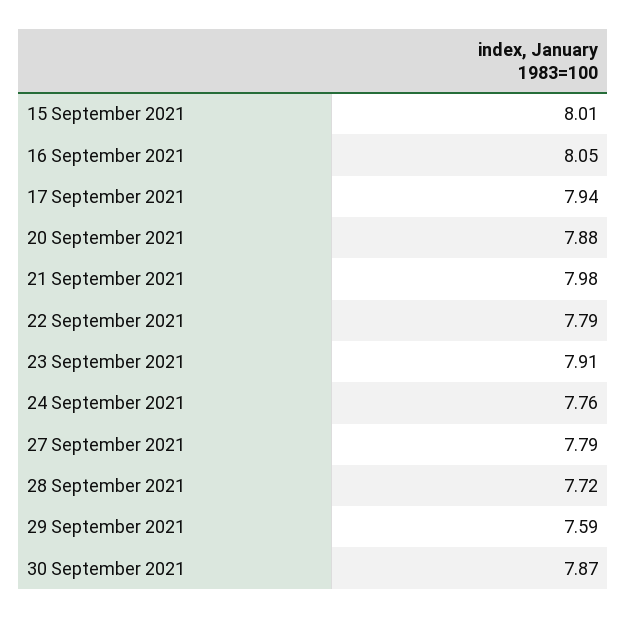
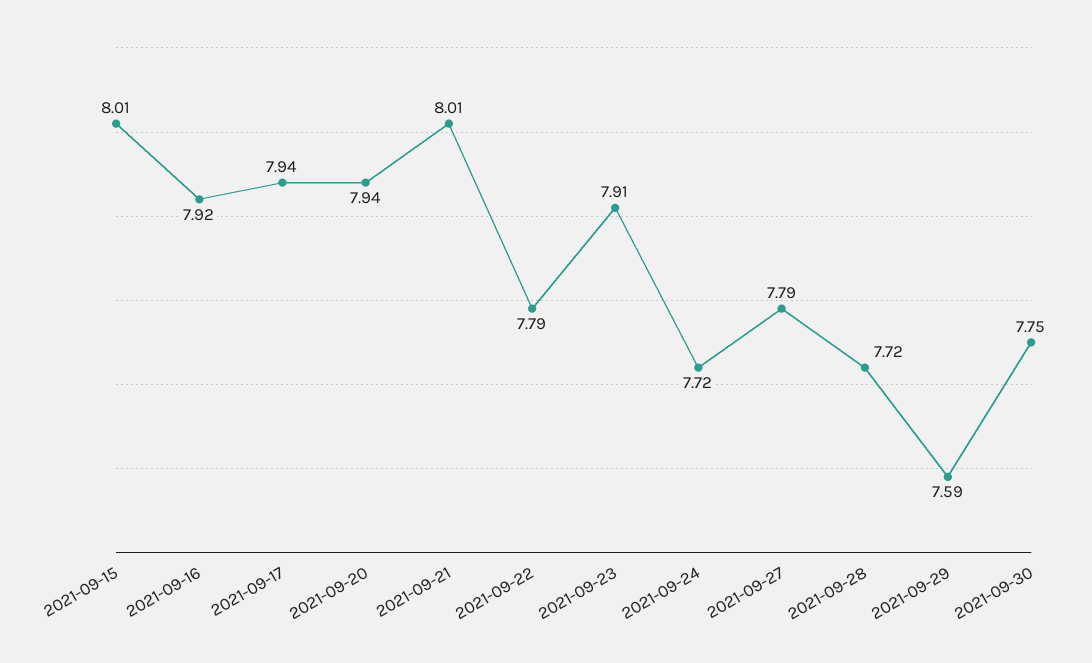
16 September 2021: 8.05 -> 7.92
20 September 2021: 7.88 -> 7.94
21 September 2021: 7.98 -> 8.01
24 September 2021: 7.76 -> 7.72
30 September 2021: 7.87 -> 7.75

